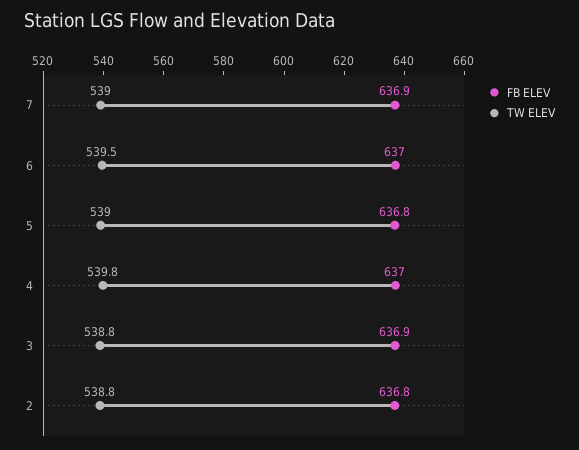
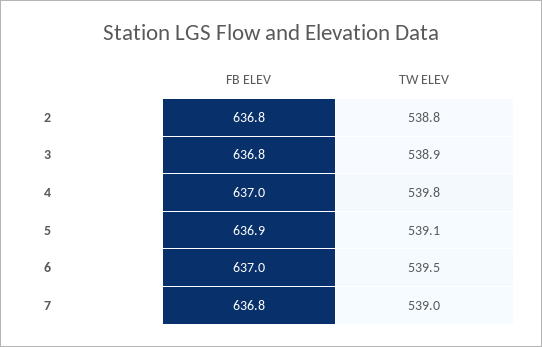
FB ELEV, 7: 636.9 -> 636.8
FB ELEV, 5: 636.8 -> 636.9
TW ELEV, 5: 539 -> 539.1
FB ELEV, 3: 636.9 -> 636.8
TW ELEV, 3: 538.8 -> 538.9

